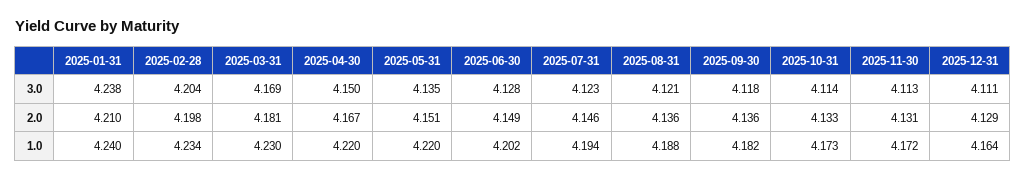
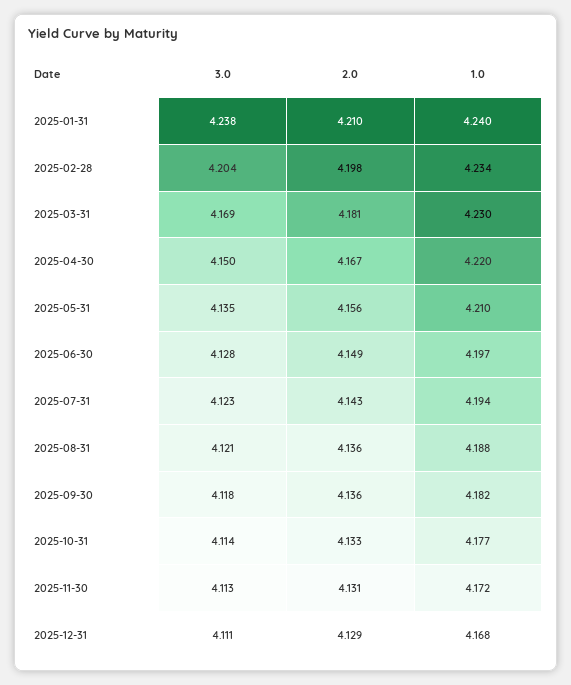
2025-05-31, 2.0: 4.151 -> 4.156
2025-07-31, 2.0: 4.146 -> 4.143
2025-05-31, 1.0: 4.22 -> 4.21
2025-06-30, 1.0: 4.202 -> 4.197
2025-10-31, 1.0: 4.173 -> 4.177
2025-12-31, 1.0: 4.164 -> 4.168

